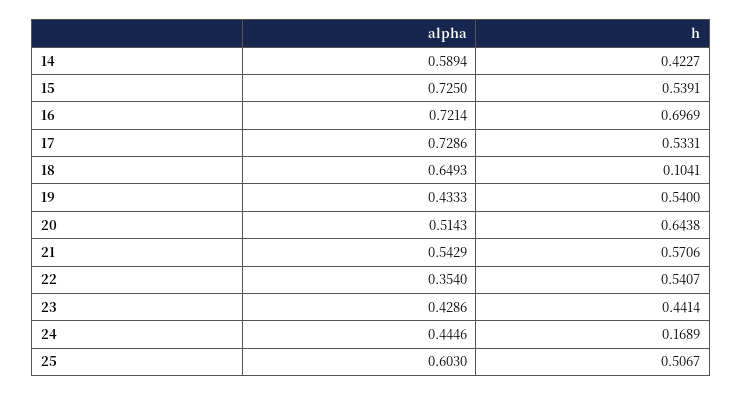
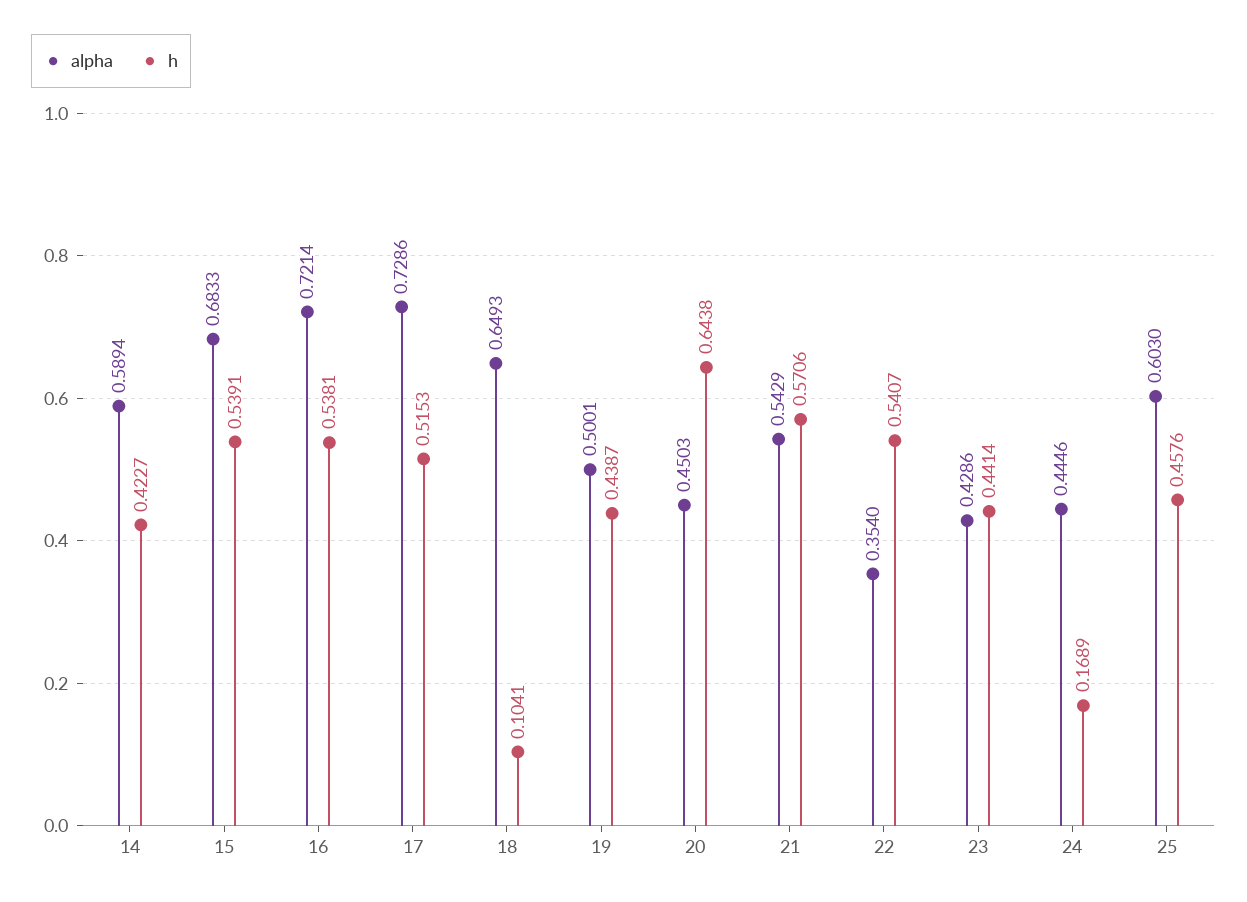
alpha, 15: 0.725 -> 0.6833
h, 16: 0.6969 -> 0.5381
h, 17: 0.5331 -> 0.5153
alpha, 19: 0.4333 -> 0.5001
h, 19: 0.54 -> 0.4387
alpha, 20: 0.5143 -> 0.4503
h, 25: 0.5067 -> 0.4576

